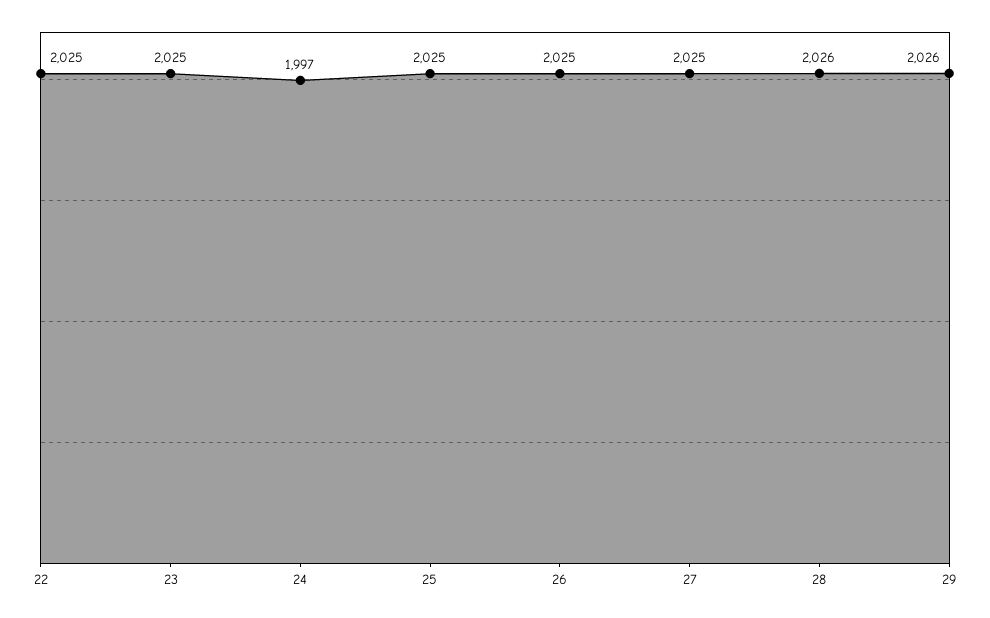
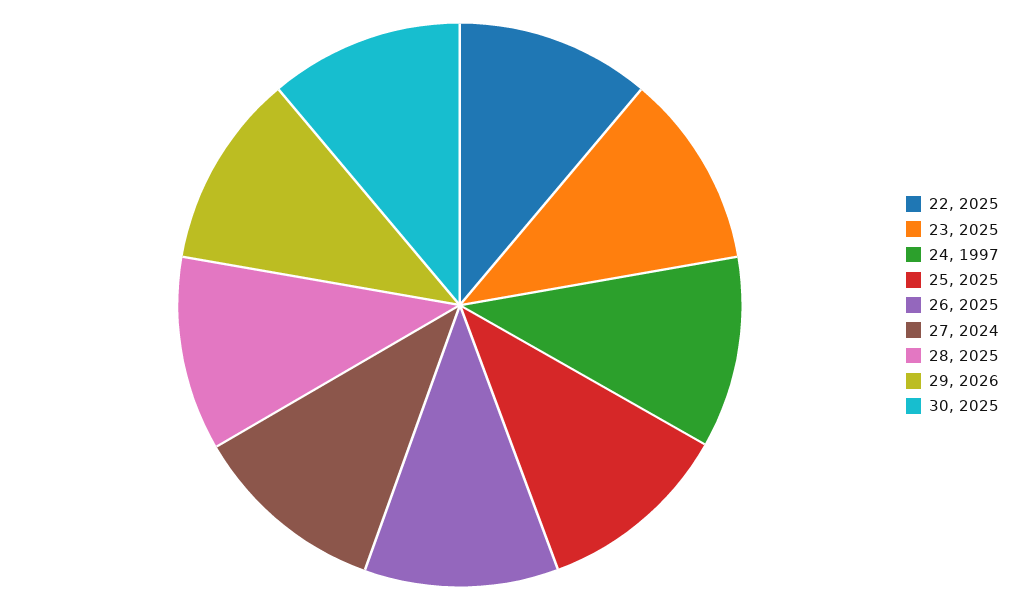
27: 2025 -> 2024
28: 2026 -> 2025
30: none -> 2025

